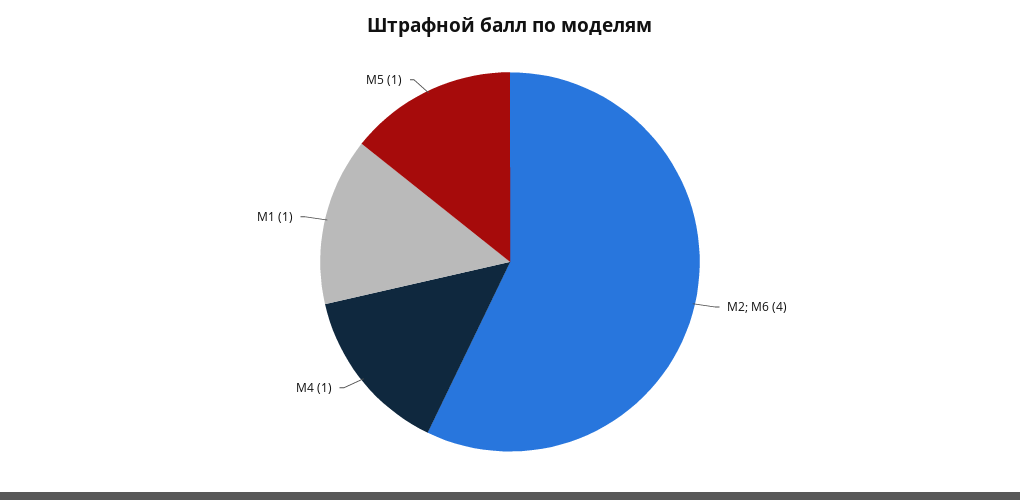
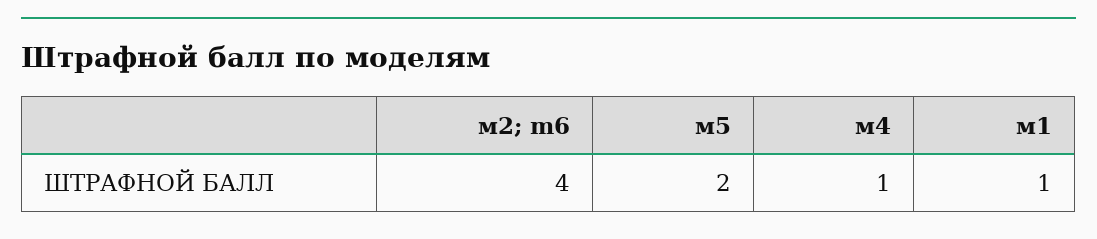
М5: 1 -> 2

